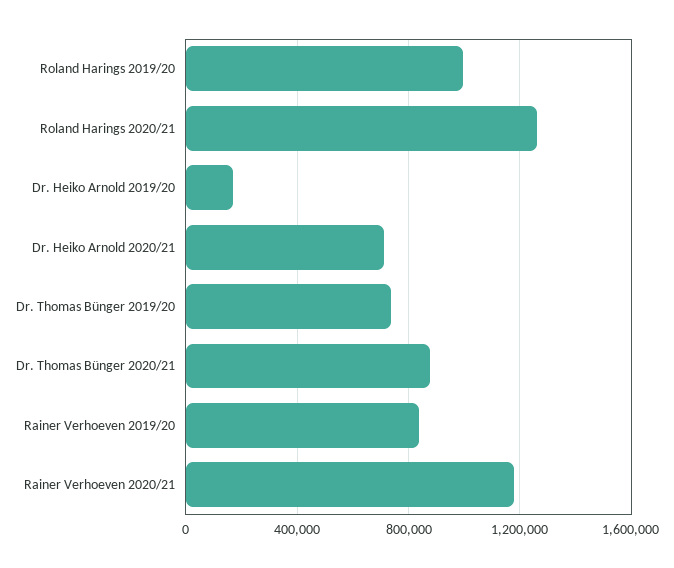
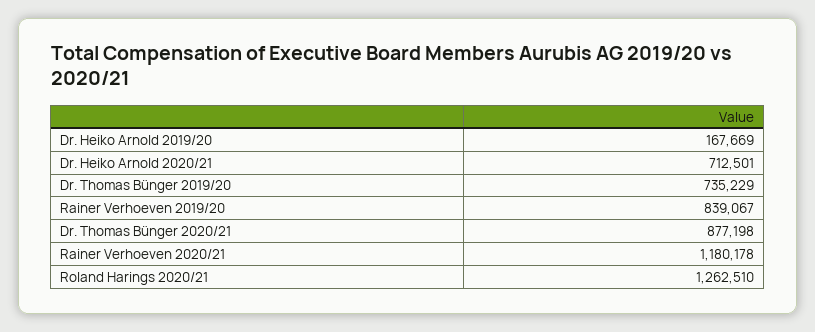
Roland Harings 2019/20: 1000000 -> none

